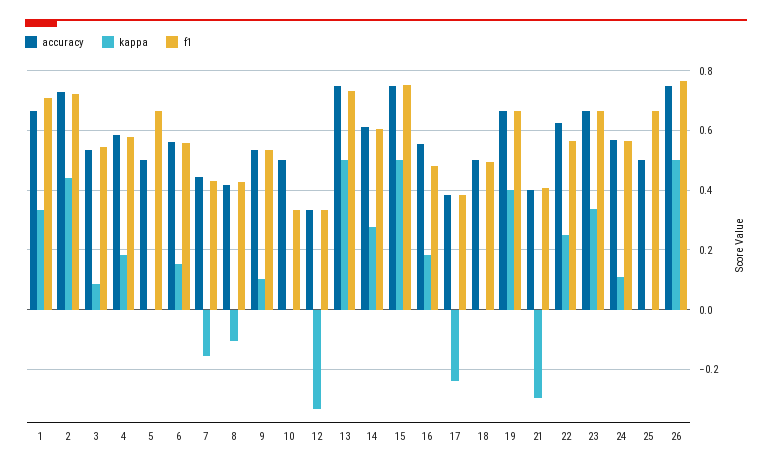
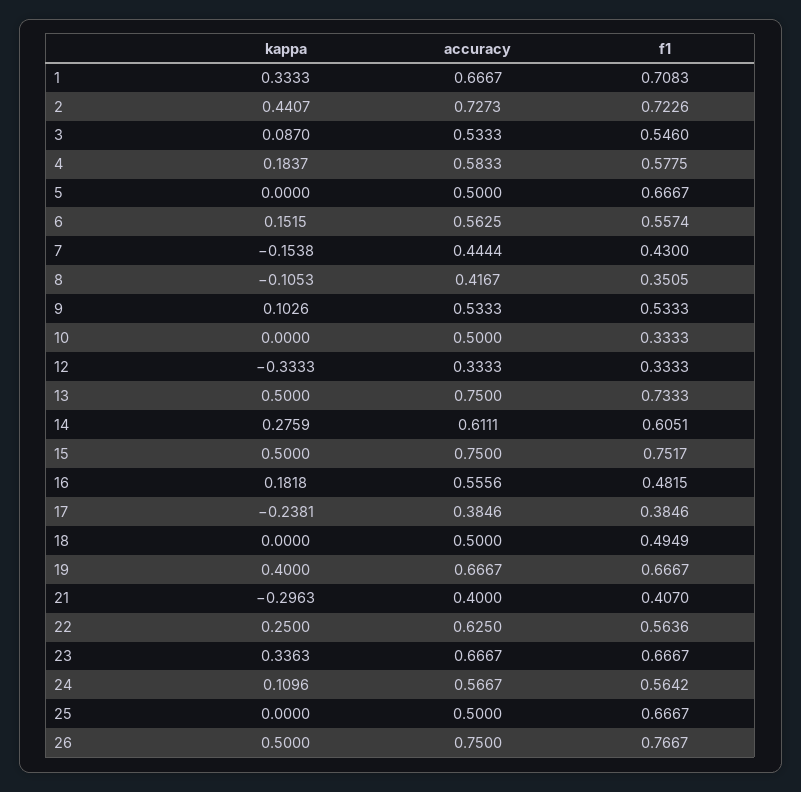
f1, 8: 0.425 -> 0.3505

